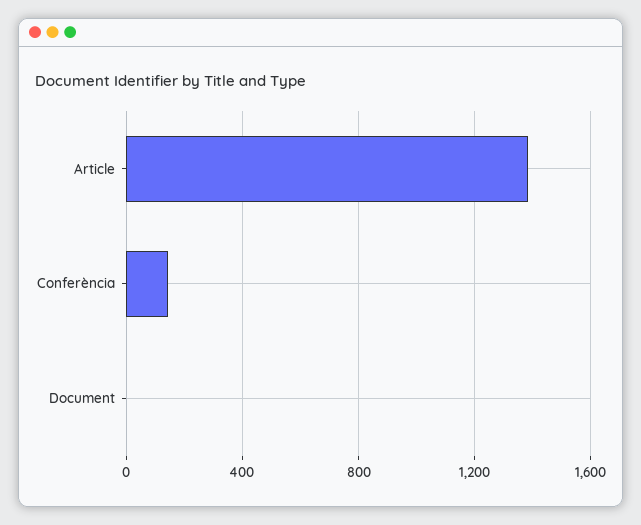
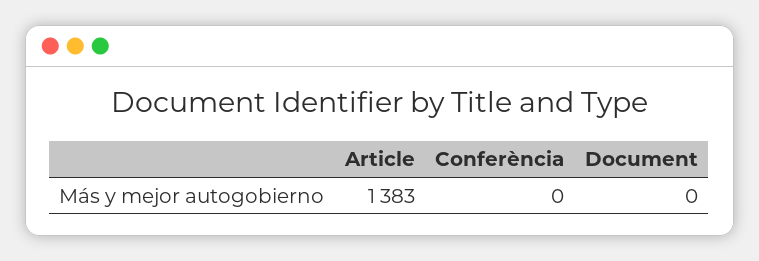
Conferència: 150 -> 0

